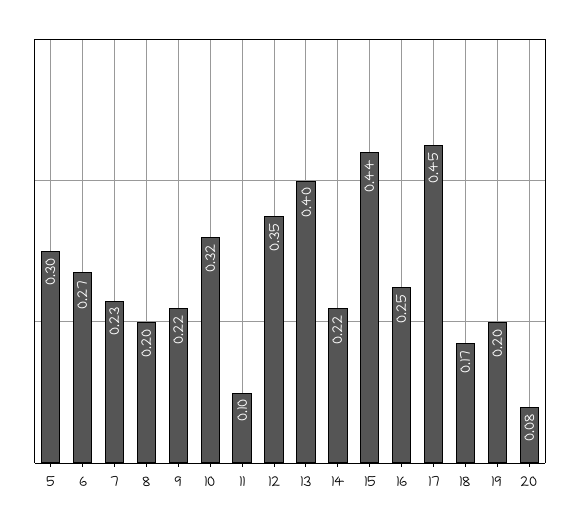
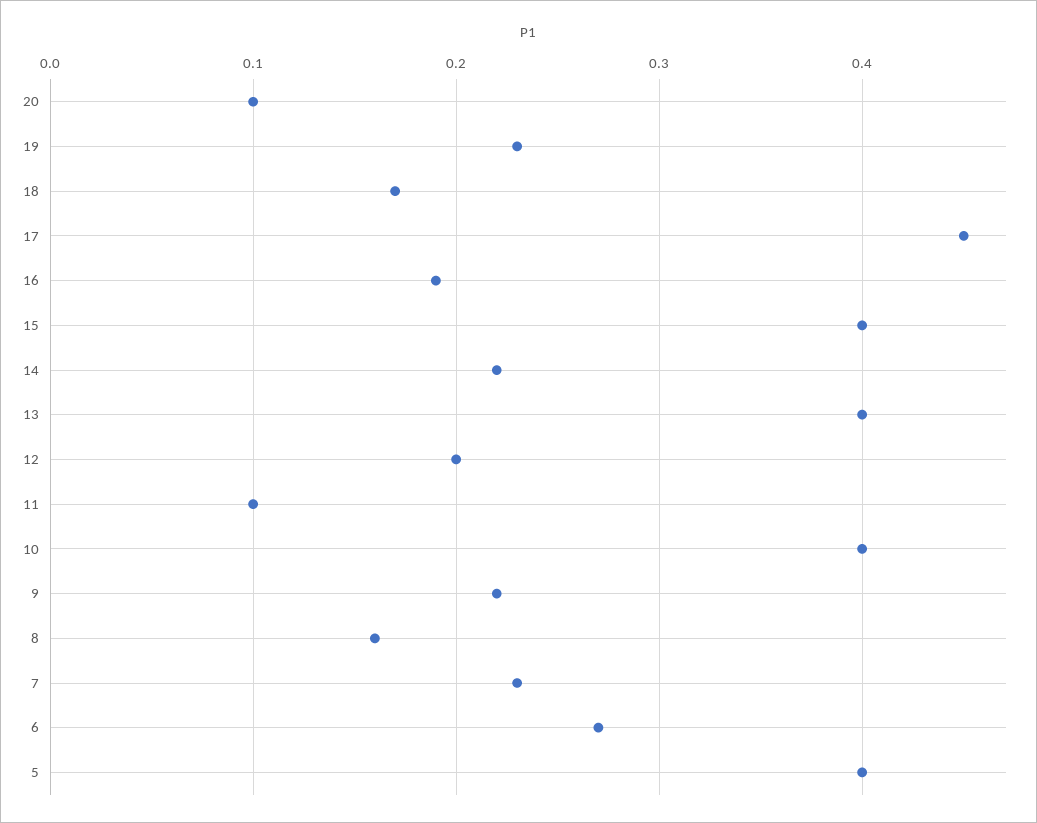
5: 0.3 -> 0.4
8: 0.2 -> 0.16
10: 0.32 -> 0.4
12: 0.35 -> 0.2
15: 0.44 -> 0.4
16: 0.25 -> 0.19
19: 0.2 -> 0.23
20: 0.08 -> 0.1

